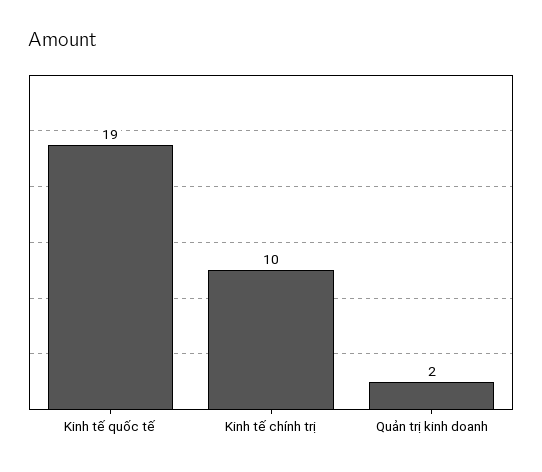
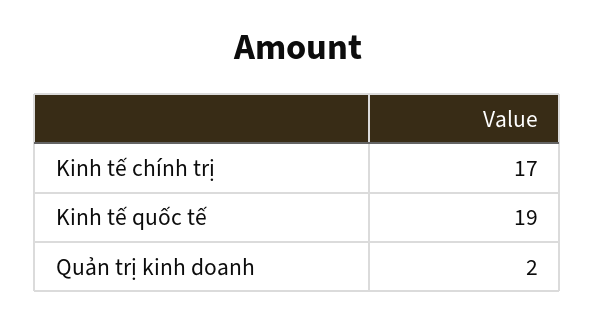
Kinh tế chính trị: 10 -> 17

